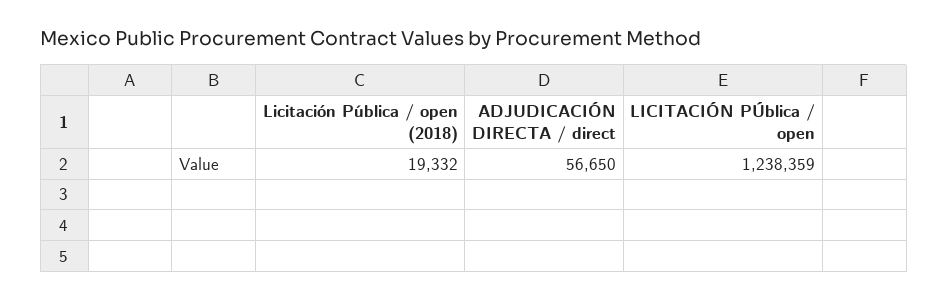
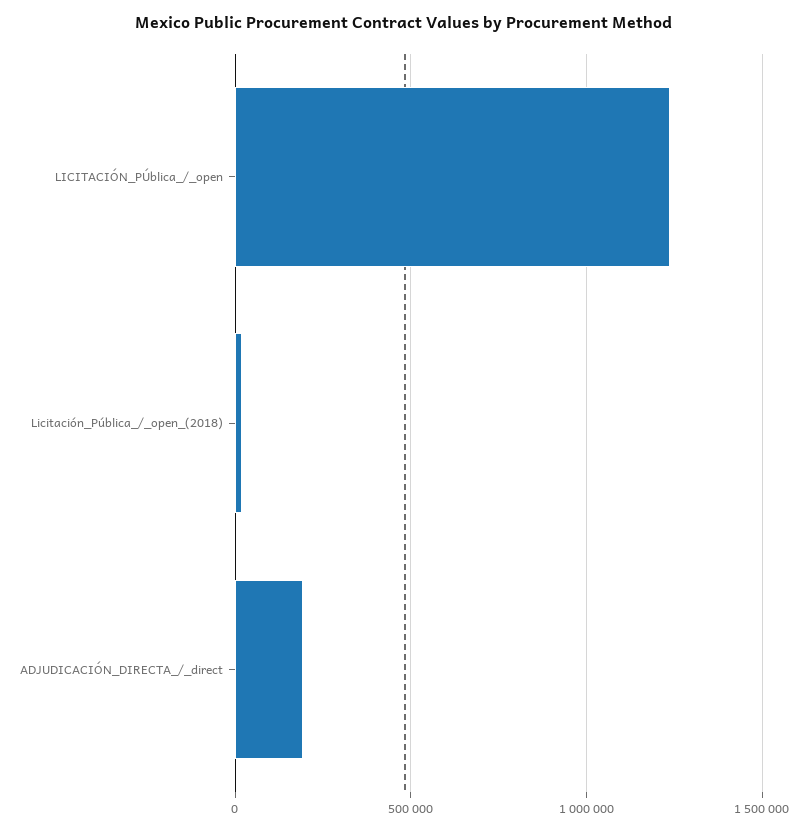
ADJUDICACIÓN DIRECTA / direct: 56650 -> 200000

